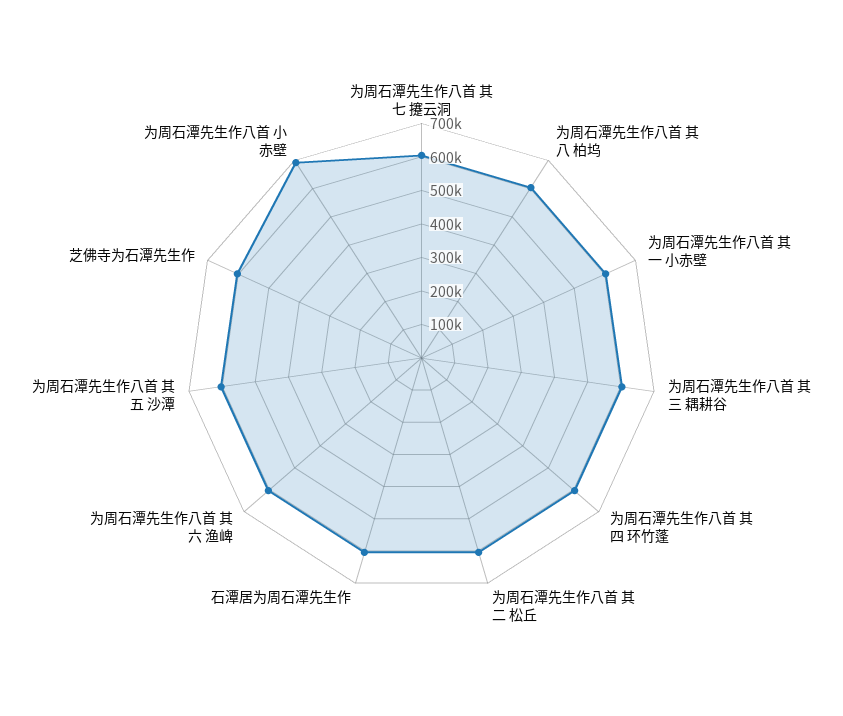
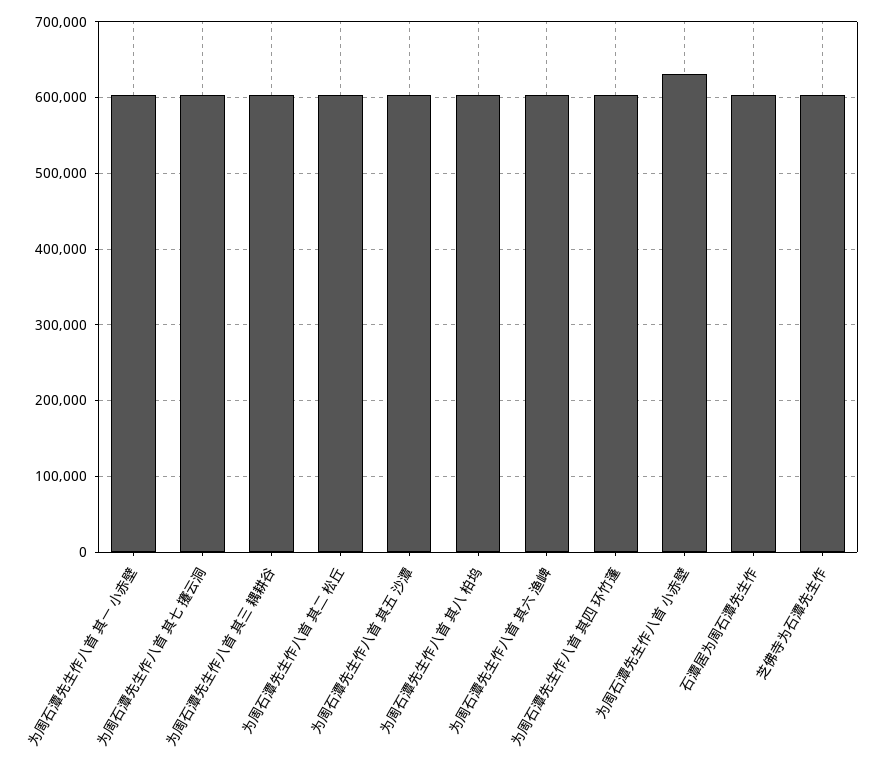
为周石潭先生作八首 小赤壁: 700000 -> 630000

